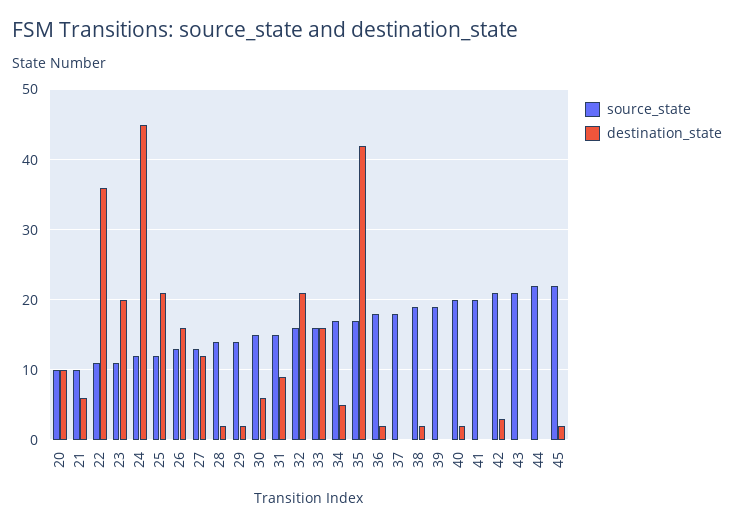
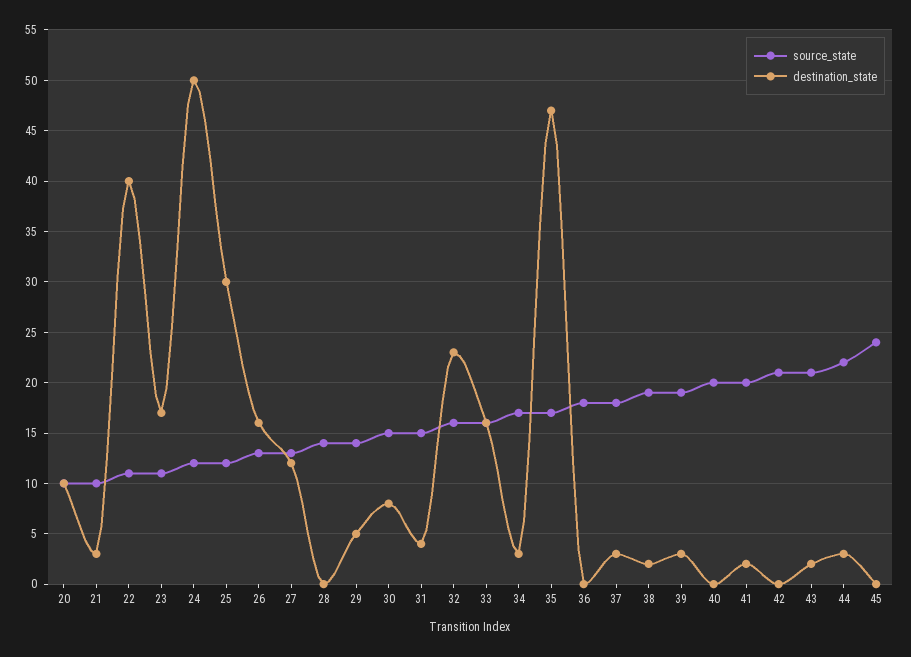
destination_state, 21: 6 -> 3
destination_state, 22: 36 -> 40
destination_state, 23: 20 -> 17
destination_state, 24: 45 -> 50
destination_state, 25: 21 -> 30
destination_state, 28: 2 -> 0
destination_state, 29: 2 -> 5
destination_state, 30: 6 -> 8
destination_state, 31: 9 -> 4
destination_state, 32: 21 -> 23
destination_state, 34: 5 -> 3
destination_state, 35: 42 -> 47
destination_state, 36: 2 -> 0
destination_state, 37: 0 -> 3
destination_state, 39: 0 -> 3
destination_state, 40: 2 -> 0
destination_state, 41: 0 -> 2
destination_state, 42: 3 -> 0
destination_state, 43: 0 -> 2
destination_state, 44: 0 -> 3
source_state, 45: 22 -> 24
destination_state, 45: 2 -> 0

